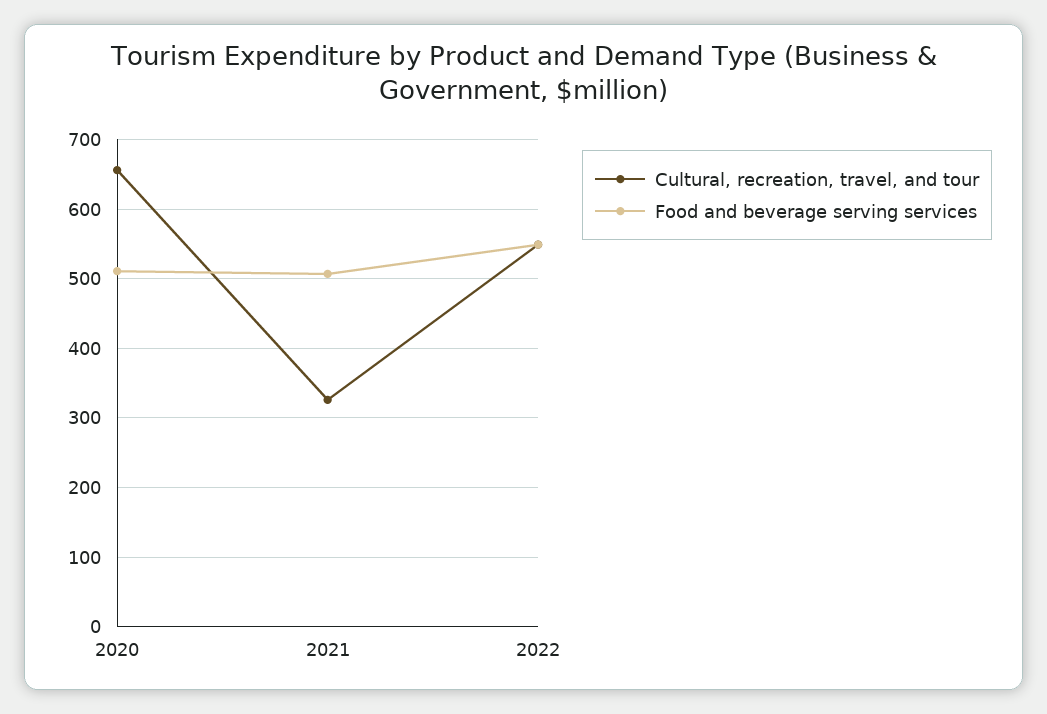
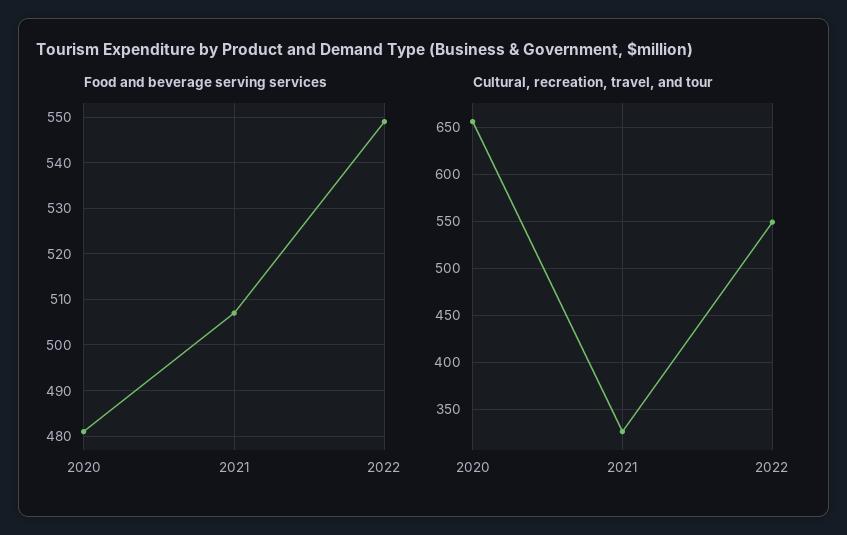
Food and beverage serving services, 2020: 510 -> 480

